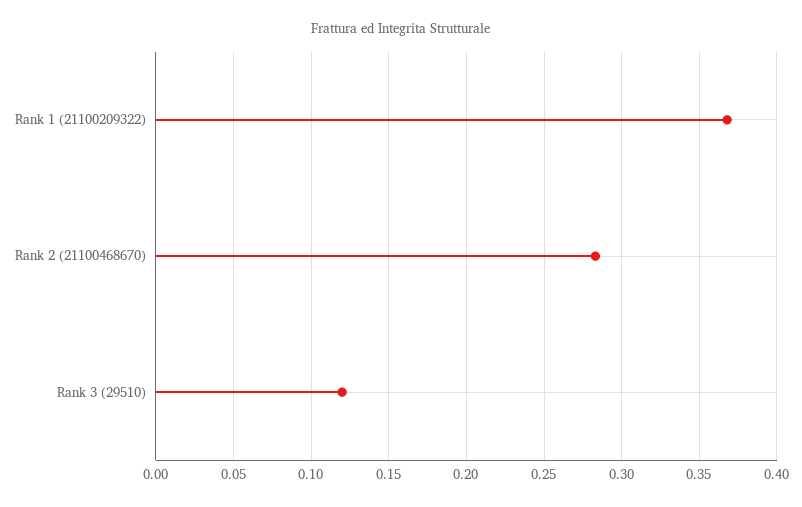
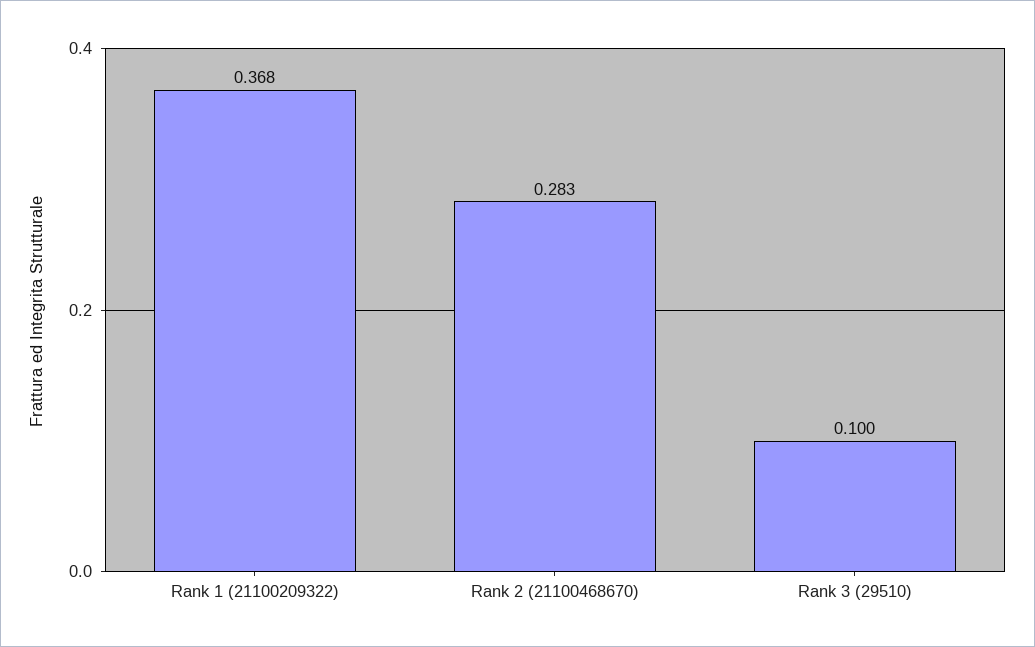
Rank 3 (29510): 0.12 -> 0.1

